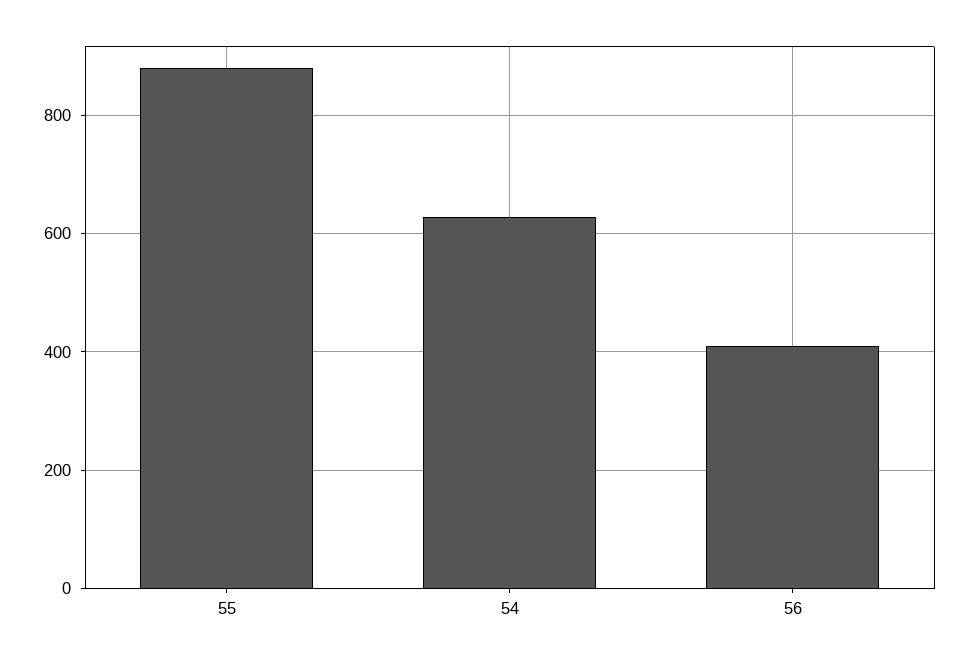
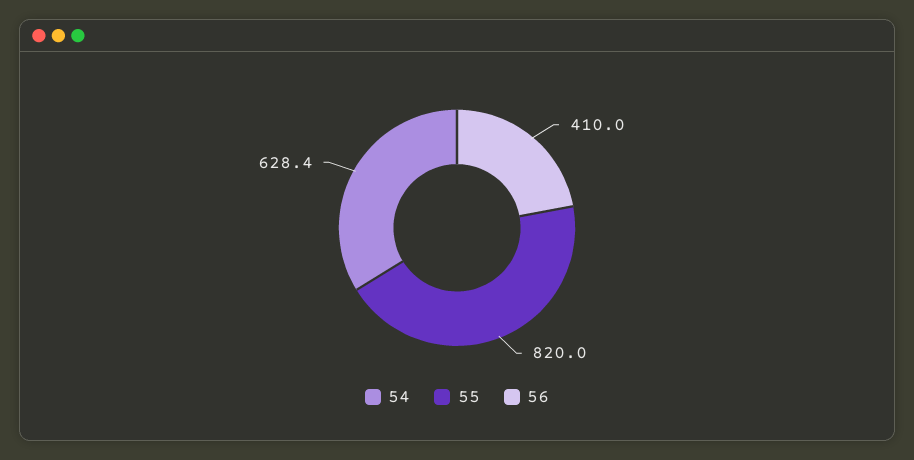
55: 880 -> 820

